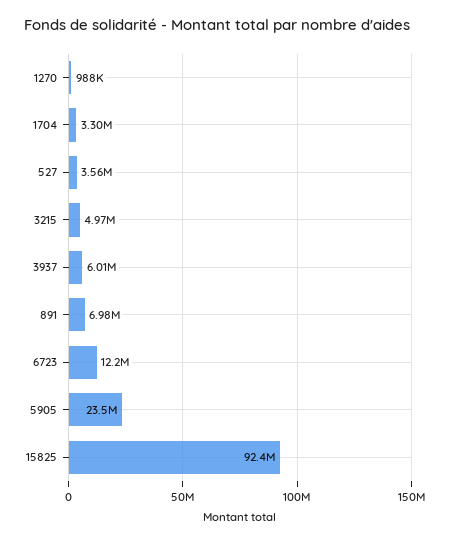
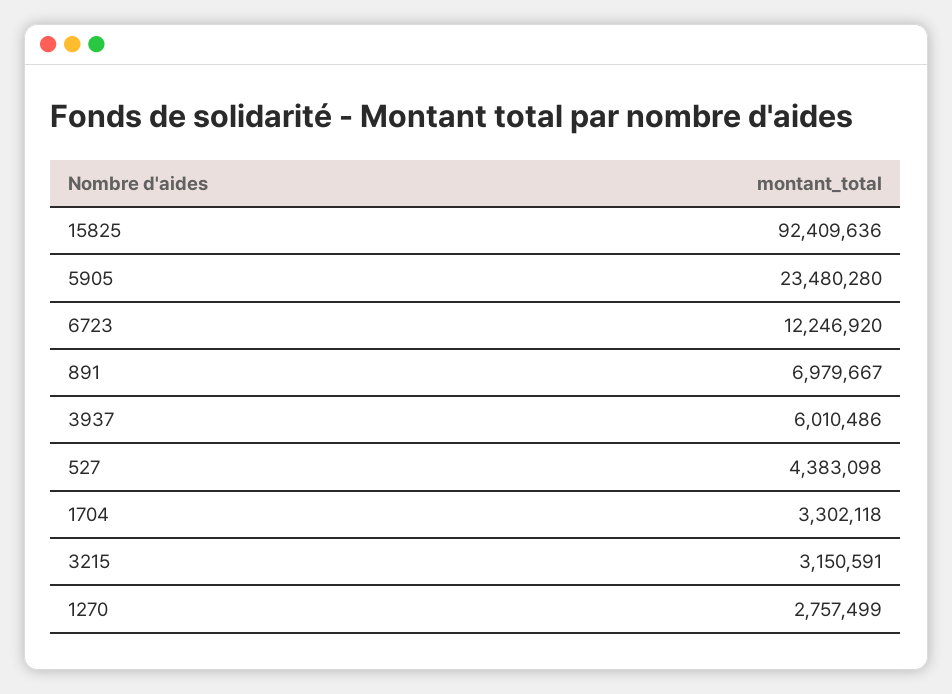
1270: 988000 -> 2757499
527: 3560000 -> 4383098
3215: 4970000 -> 3150591

